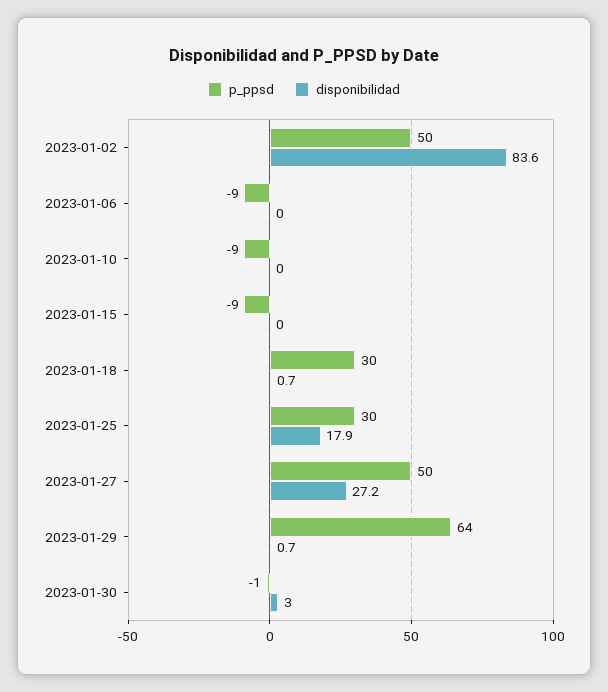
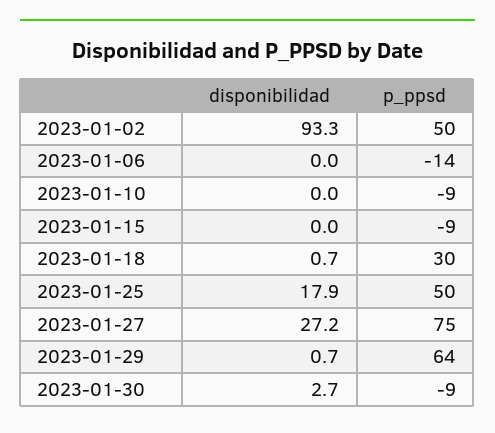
disponibilidad, 2023-01-02: 83.6 -> 93.3
p_ppsd, 2023-01-06: -9 -> -14
p_ppsd, 2023-01-25: 30 -> 50
p_ppsd, 2023-01-27: 50 -> 75
p_ppsd, 2023-01-30: -1 -> -9
disponibilidad, 2023-01-30: 3 -> 2.7

